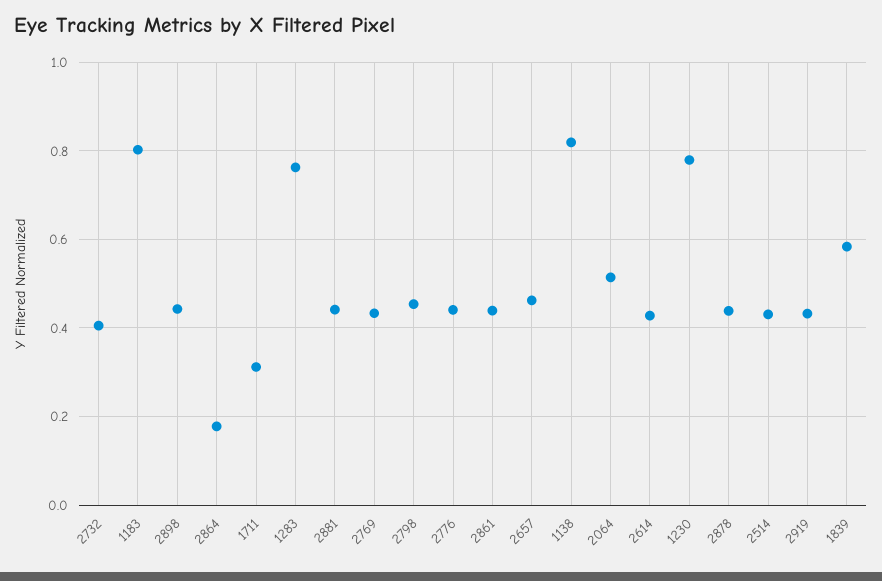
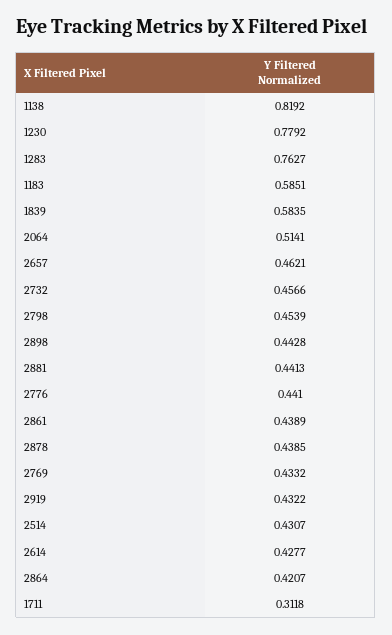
2732: 0.4 -> 0.4566
1183: 0.8 -> 0.5851
2864: 0.18 -> 0.4207

